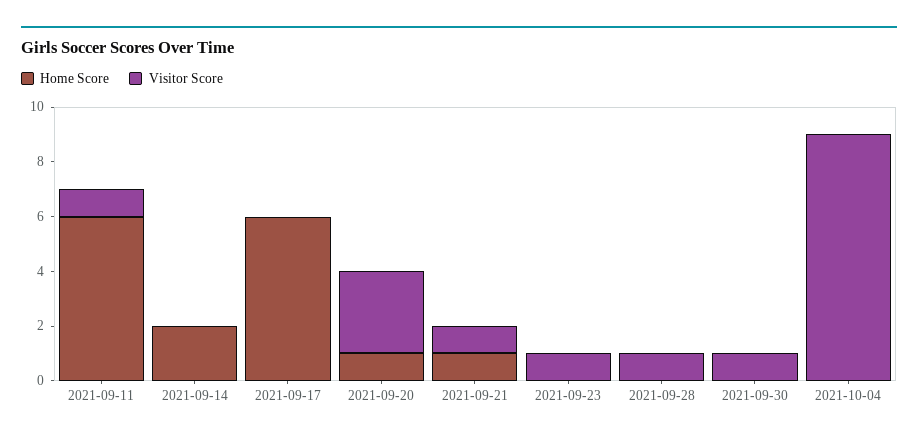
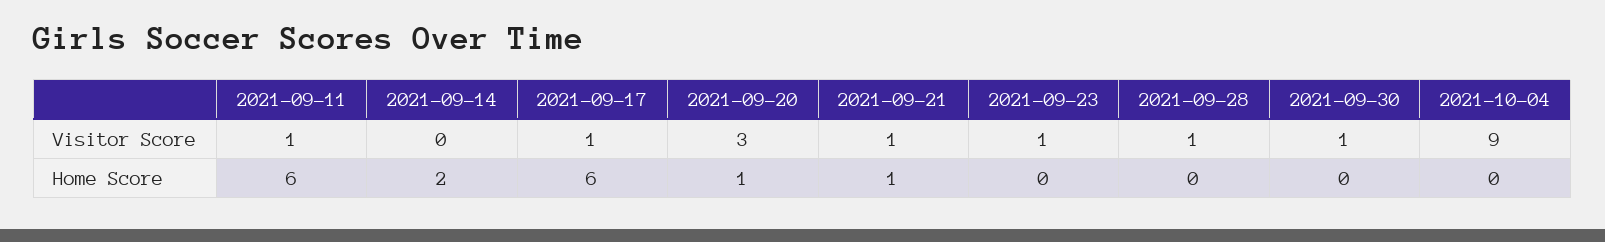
Visitor Score, 2021-09-17: 0 -> 1

